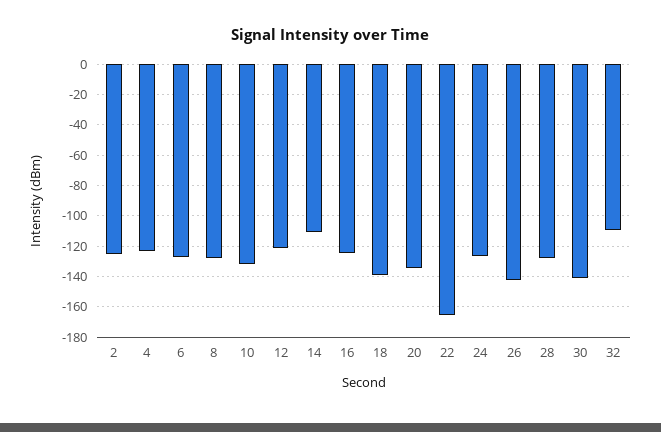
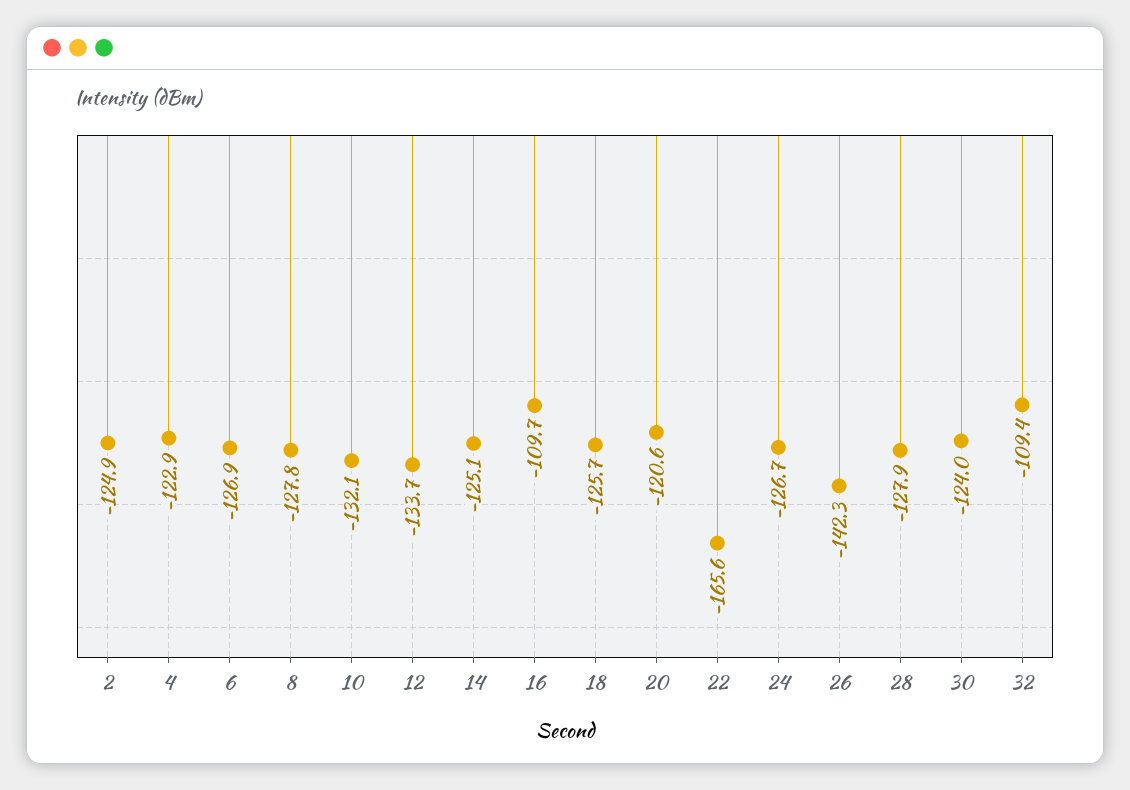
12: -120 -> -133.7
14: -110 -> -125.1
16: -125 -> -109.7
18: -140 -> -125.7
20: -135 -> -120.6
30: -140 -> -124

